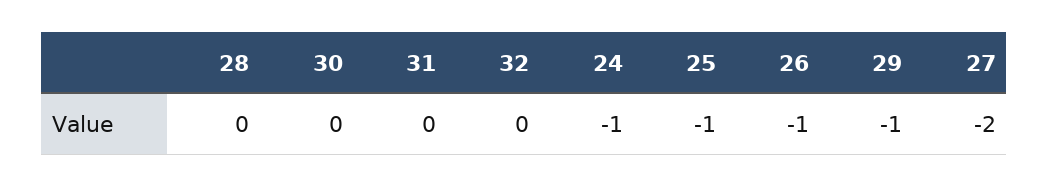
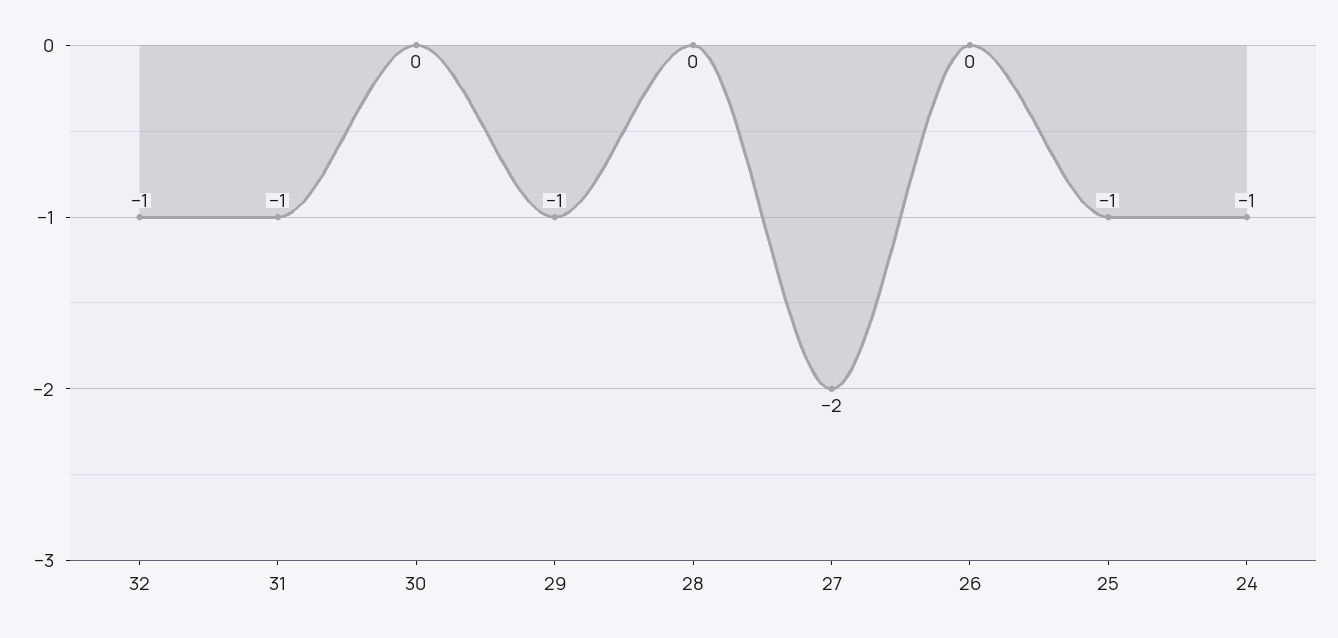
31: 0 -> -1
32: 0 -> -1
26: -1 -> 0

